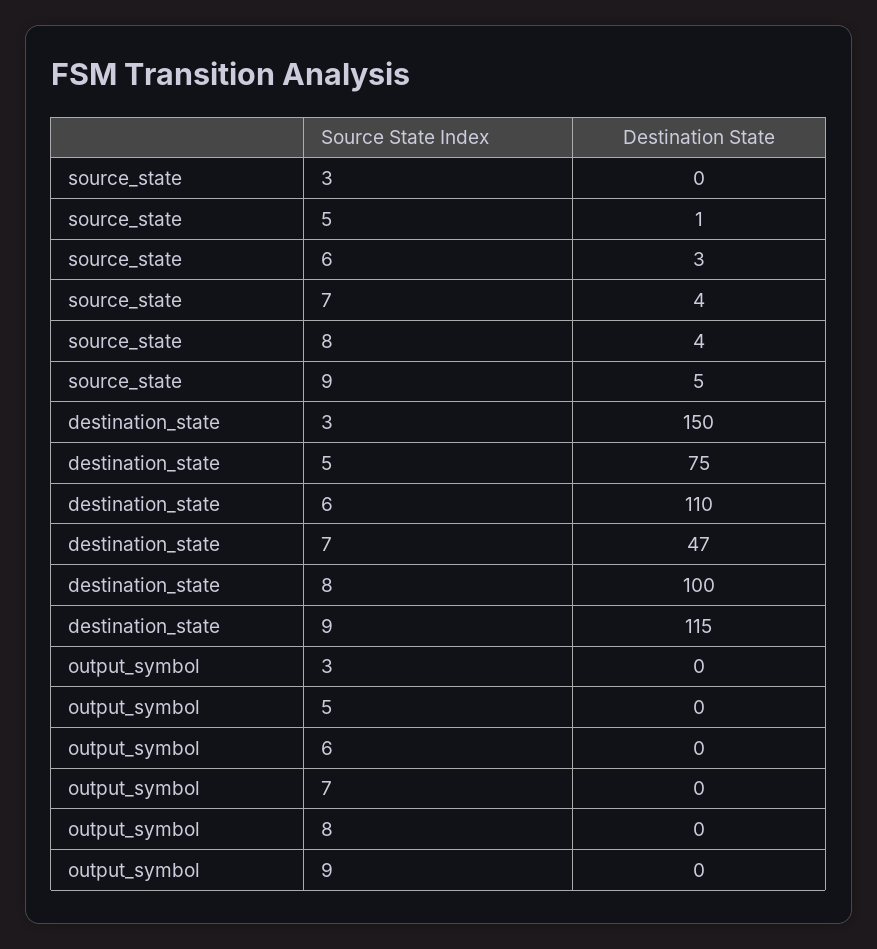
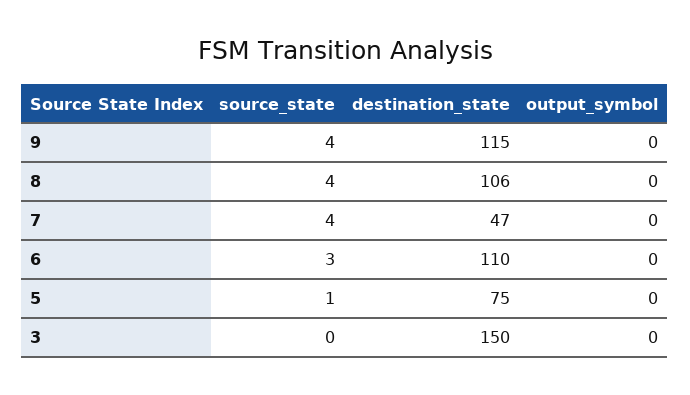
source_state, 9: 5 -> 4
destination_state, 8: 100 -> 106

